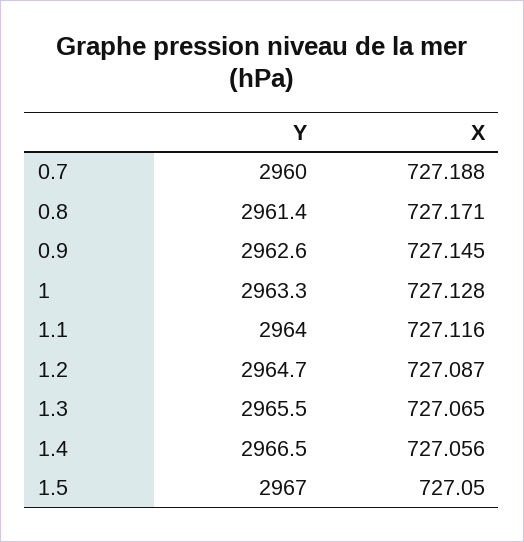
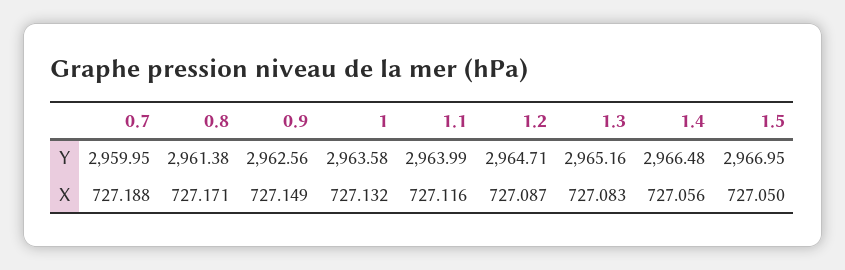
X, 0.9: 727.145 -> 727.149
Y, 1: 2963.3 -> 2963.58
X, 1: 727.128 -> 727.132
Y, 1.3: 2965.5 -> 2965.16
X, 1.3: 727.065 -> 727.083

